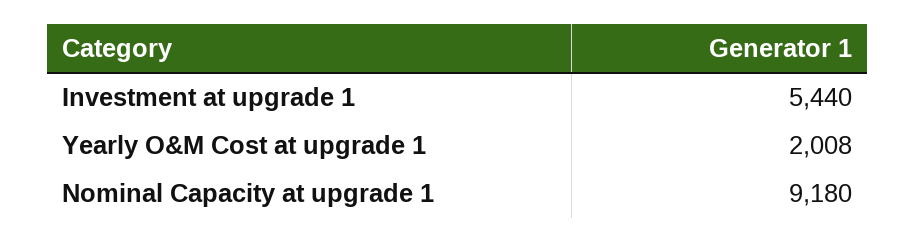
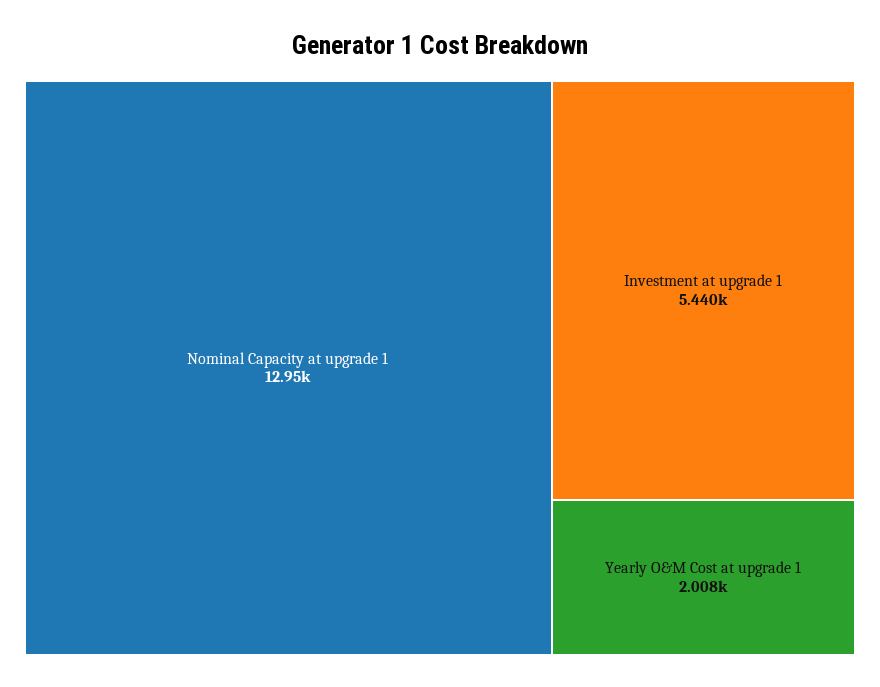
Nominal Capacity at upgrade 1: 9180 -> 12950

